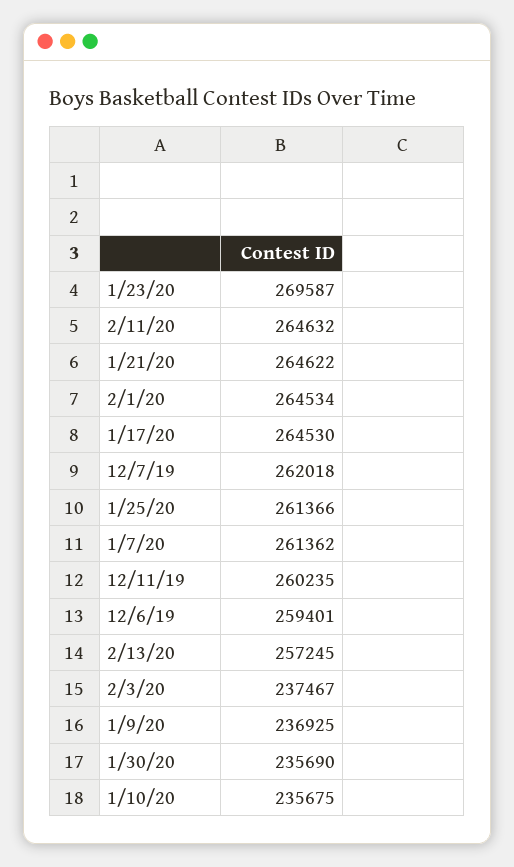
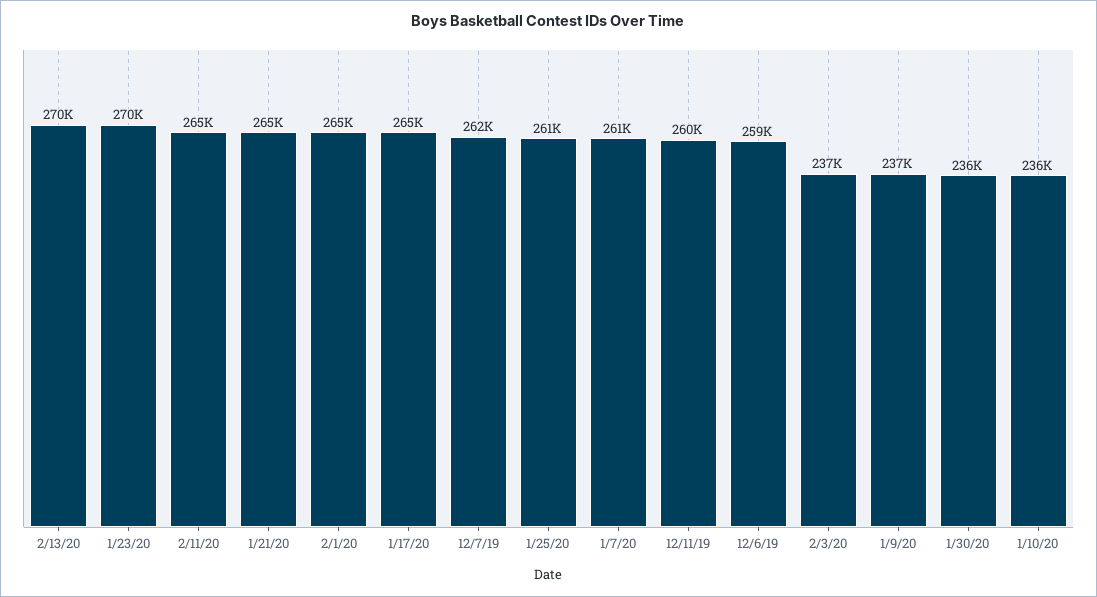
2/13/20: 257245 -> 270000

